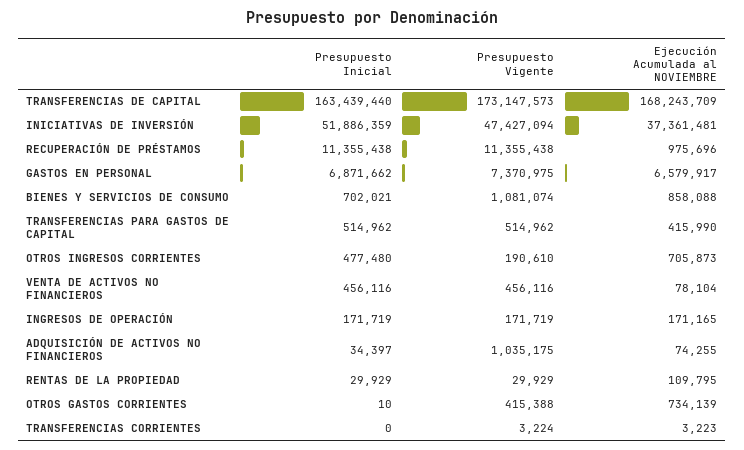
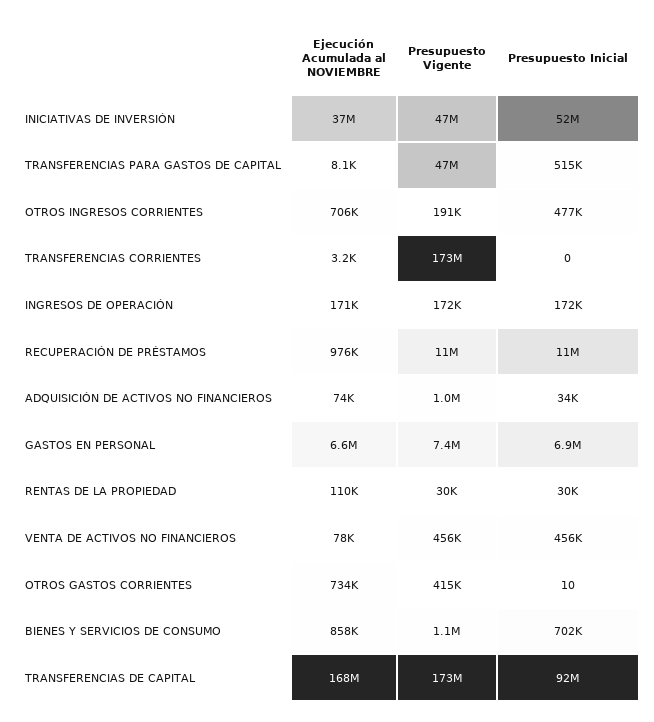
Presupuesto Inicial, TRANSFERENCIAS DE CAPITAL: 163439440 -> 92000000
Presupuesto Vigente, TRANSFERENCIAS PARA GASTOS DE CAPITAL: 514962 -> 47000000
Ejecución Acumulada al NOVIEMBRE, TRANSFERENCIAS PARA GASTOS DE CAPITAL: 415990 -> 8100
Presupuesto Vigente, TRANSFERENCIAS CORRIENTES: 3224 -> 173000000

